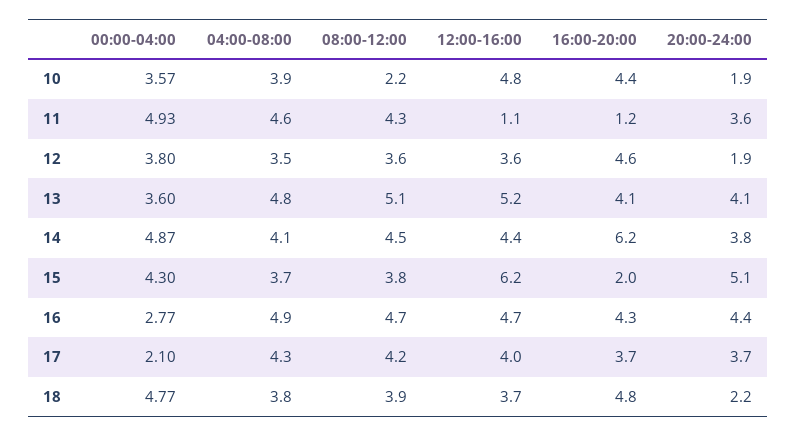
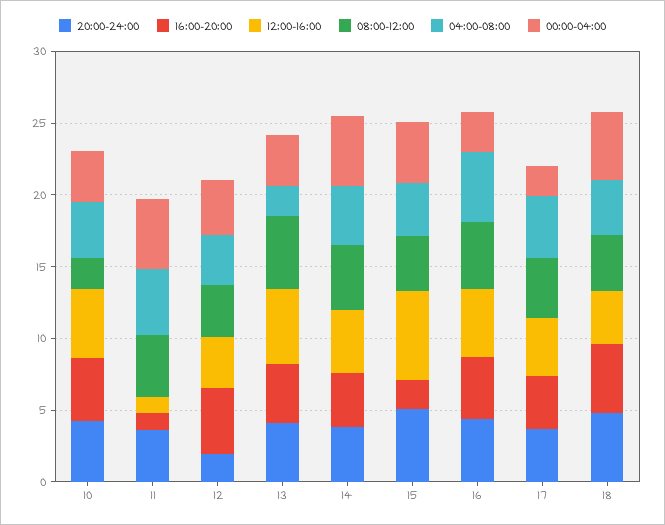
20:00-24:00, 10: 1.9 -> 4
04:00-08:00, 13: 4.8 -> 2
16:00-20:00, 14: 6.2 -> 4
20:00-24:00, 18: 2.2 -> 5

